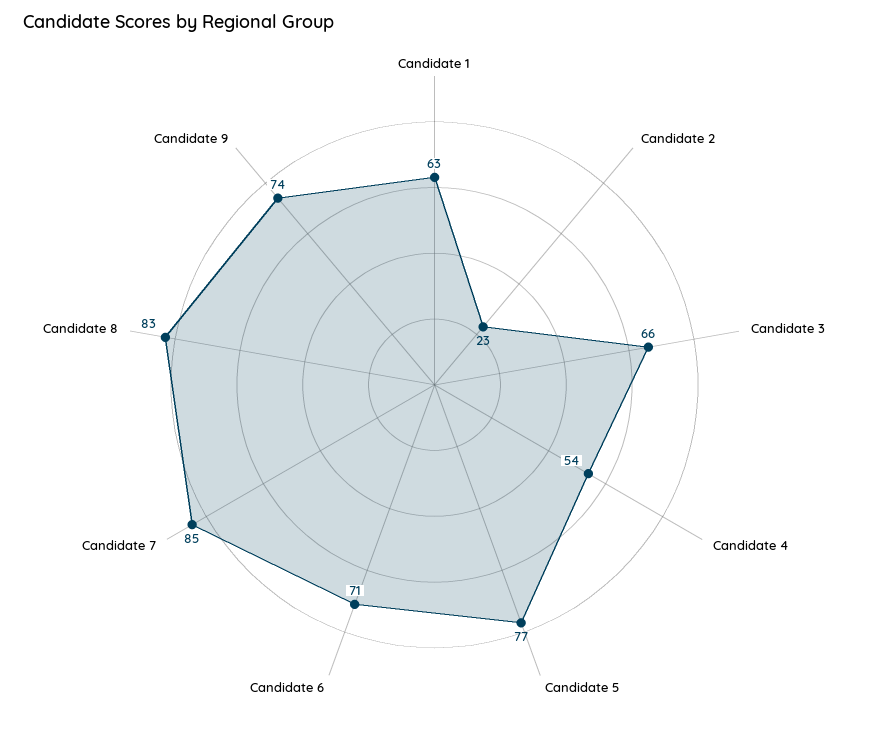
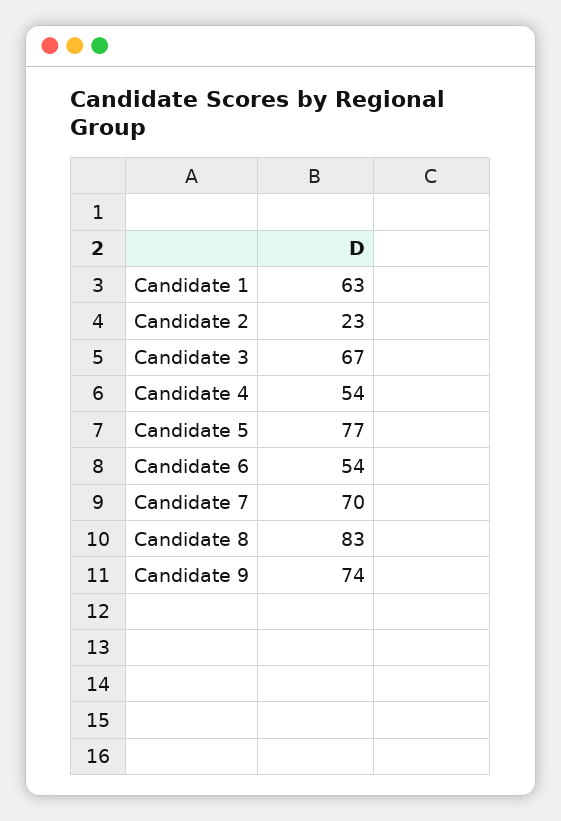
Candidate 3: 66 -> 67
Candidate 6: 71 -> 54
Candidate 7: 85 -> 70

